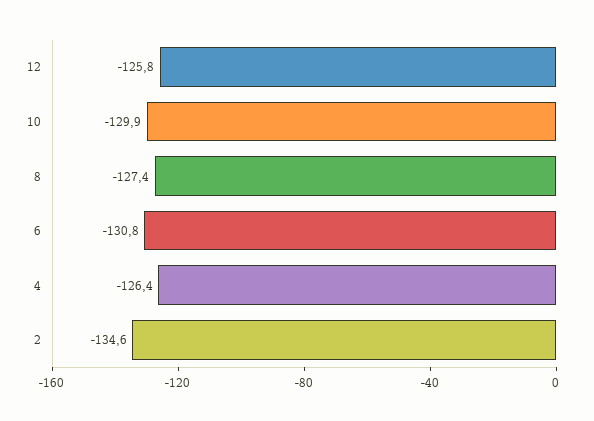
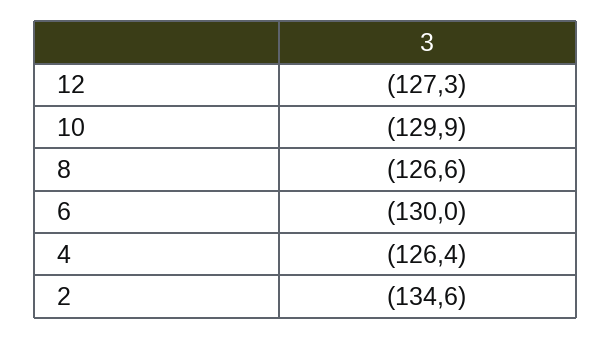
12: -125.8 -> -127.3
8: -127.4 -> -126.6
6: -130.8 -> -130

